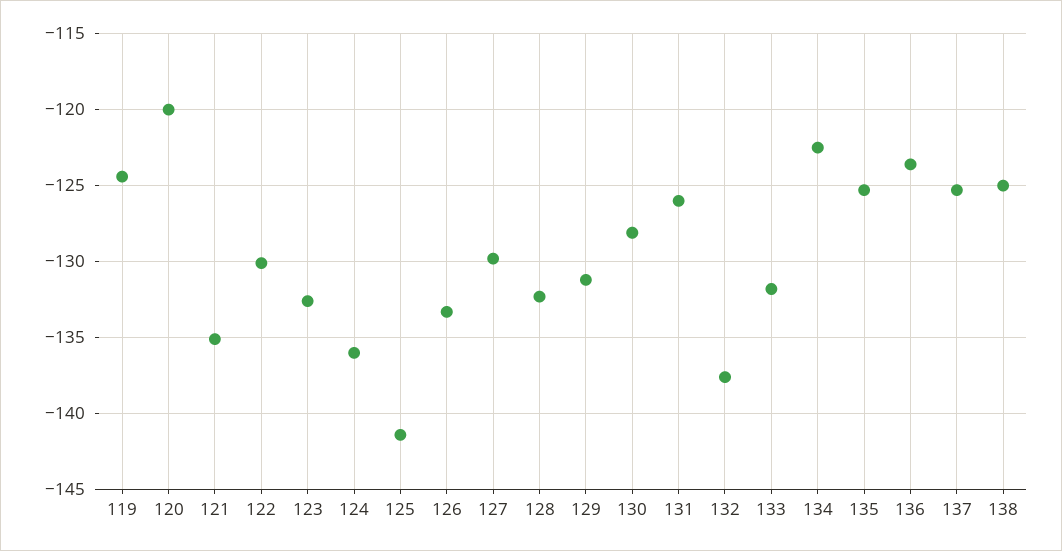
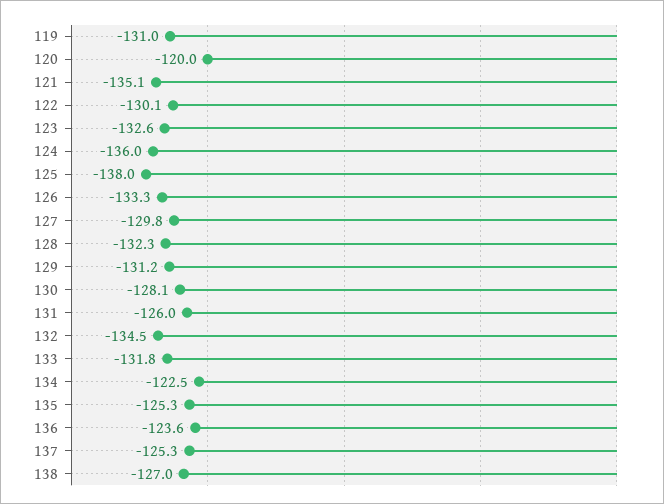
119: -124.5 -> -131
125: -141.5 -> -138
132: -137.5 -> -134.5
138: -125 -> -127

